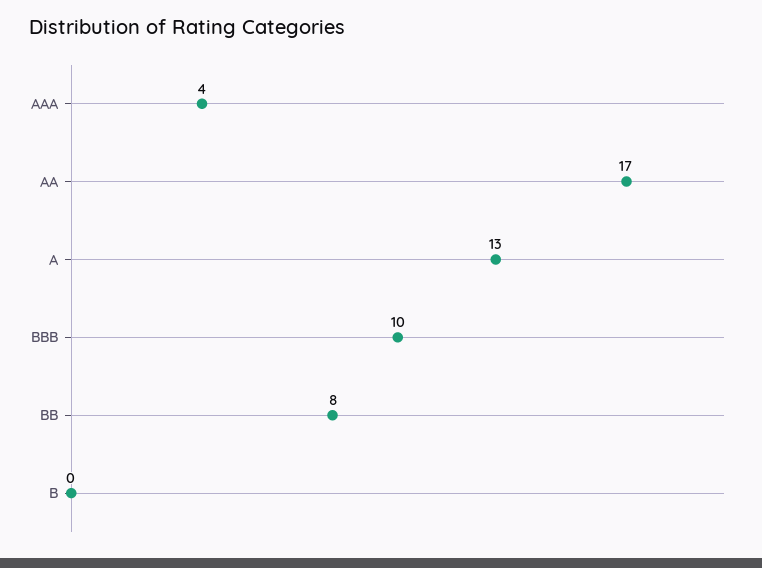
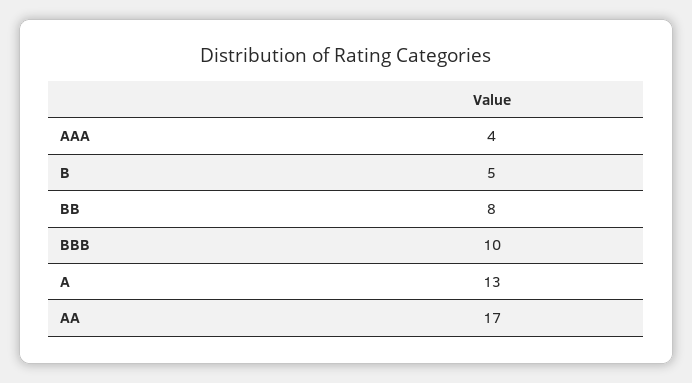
B: 0 -> 5

